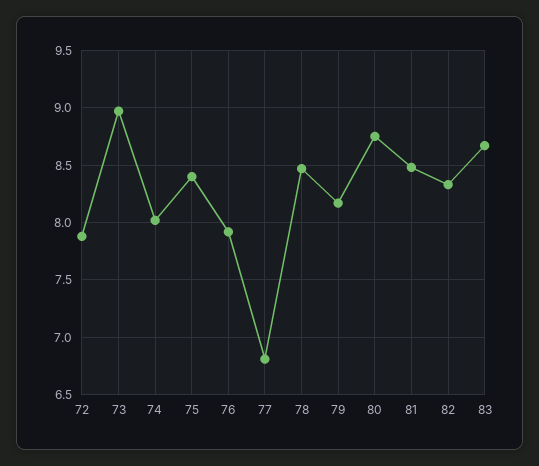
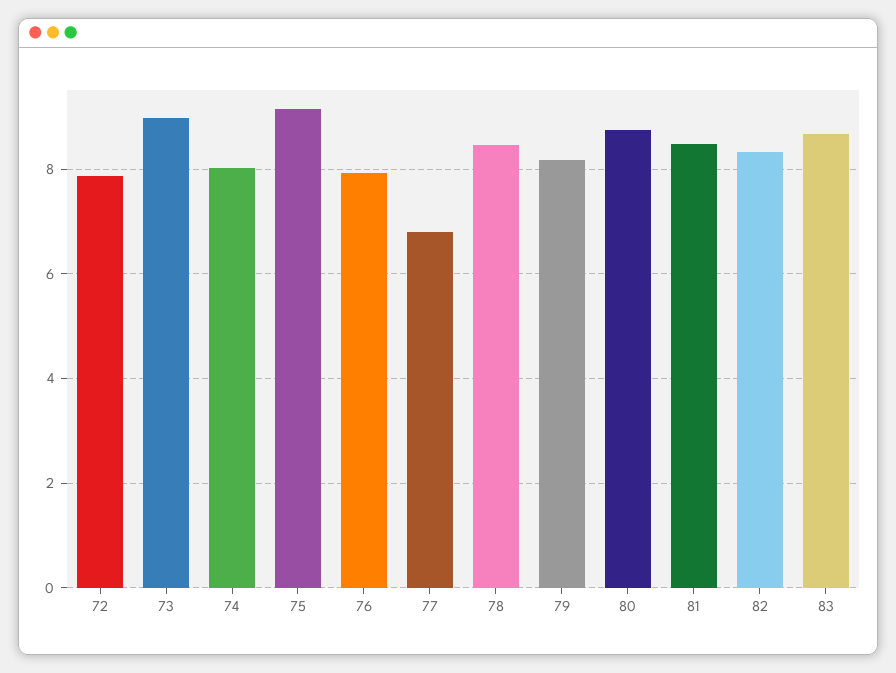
75: 8.4 -> 9.2

